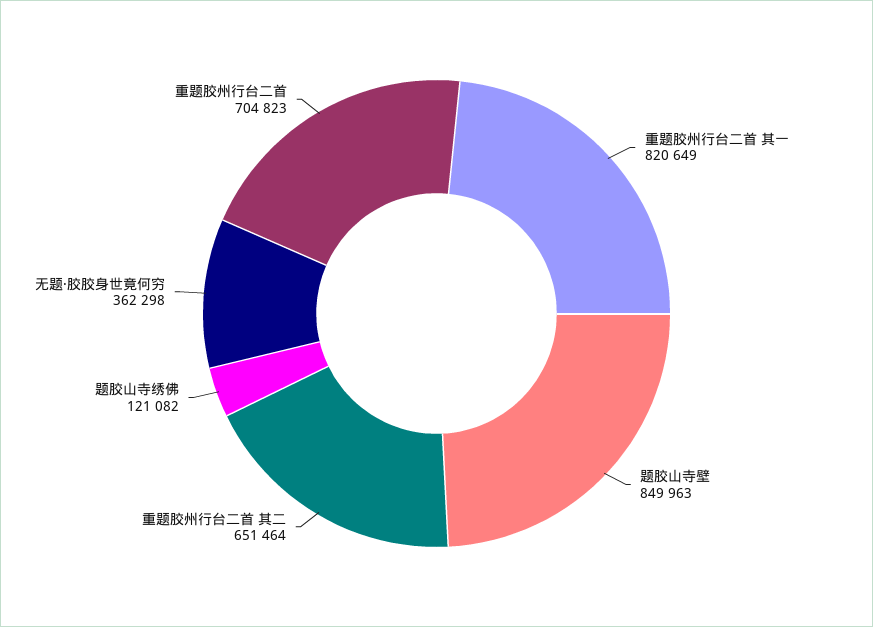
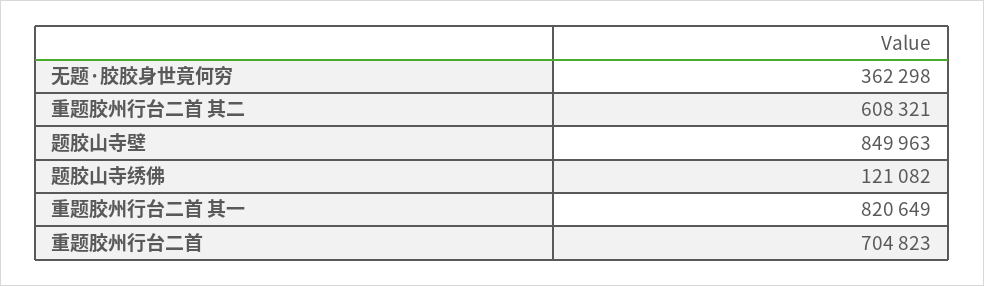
重题胶州行台二首 其二: 651464 -> 608321

